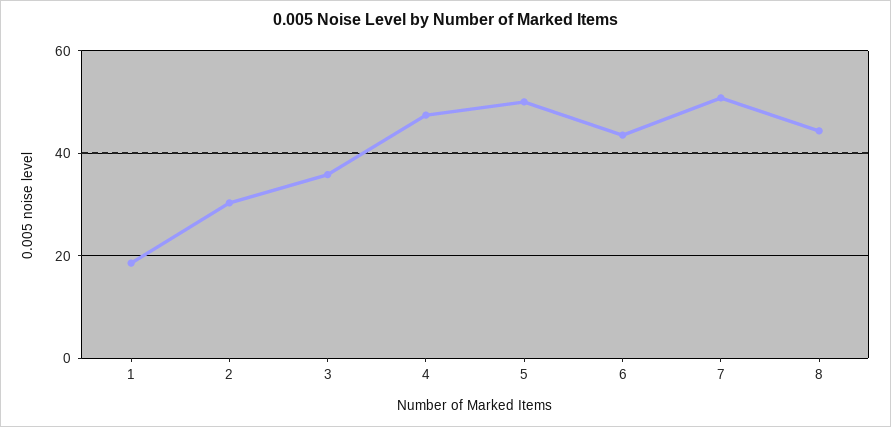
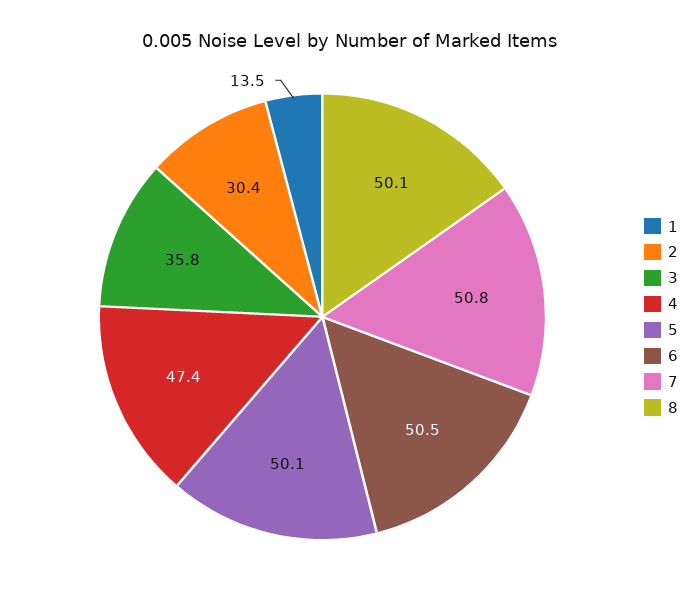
1: 18 -> 13.5
6: 44 -> 50.5
8: 44 -> 50.1

